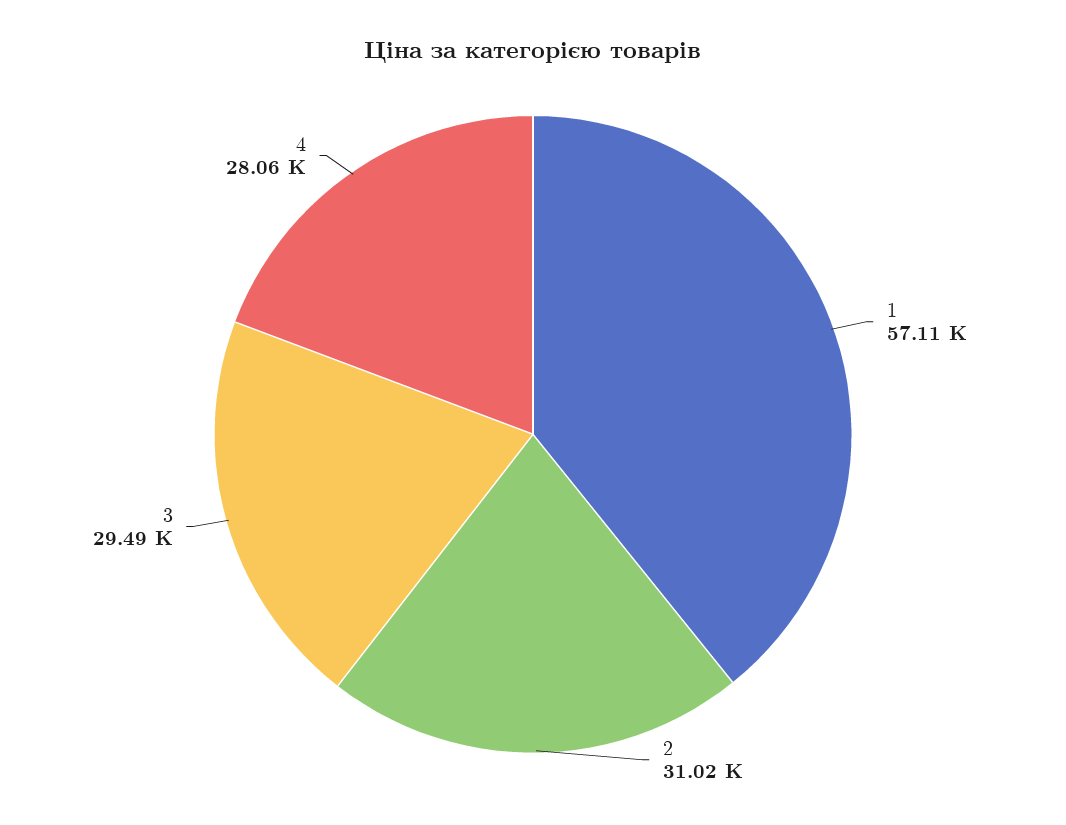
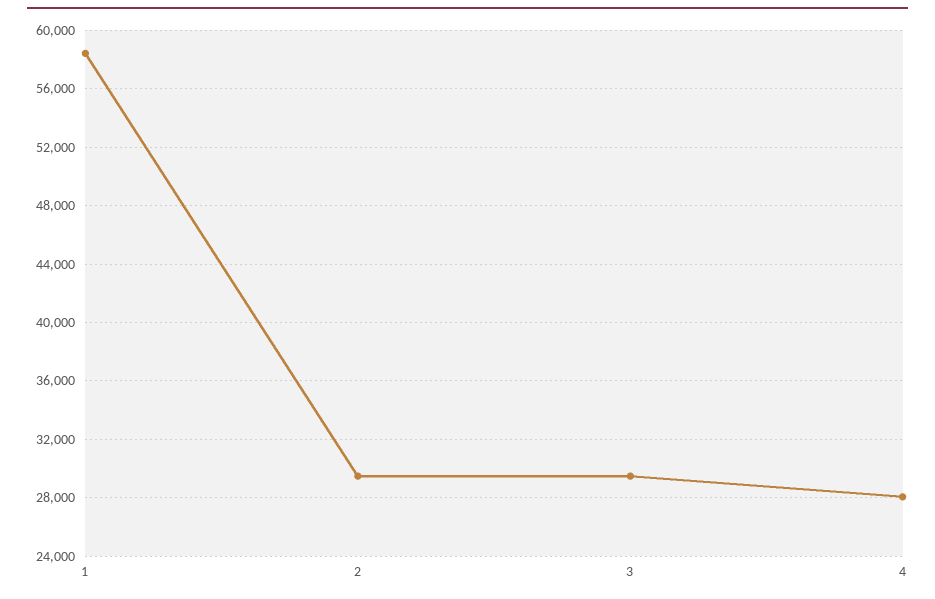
1: 57110 -> 58500
2: 31020 -> 29500

